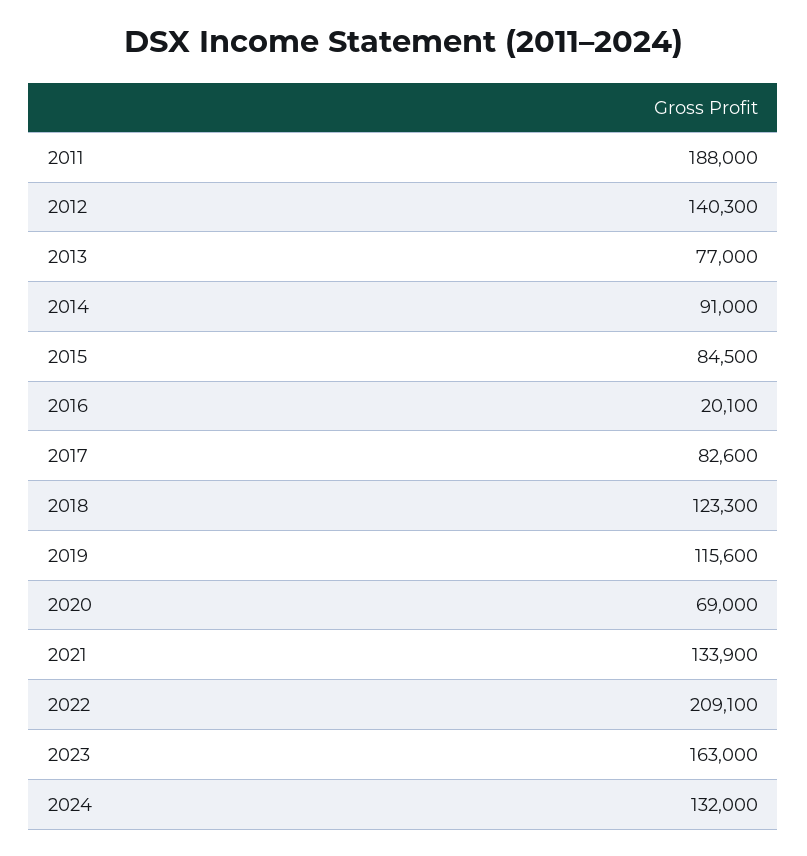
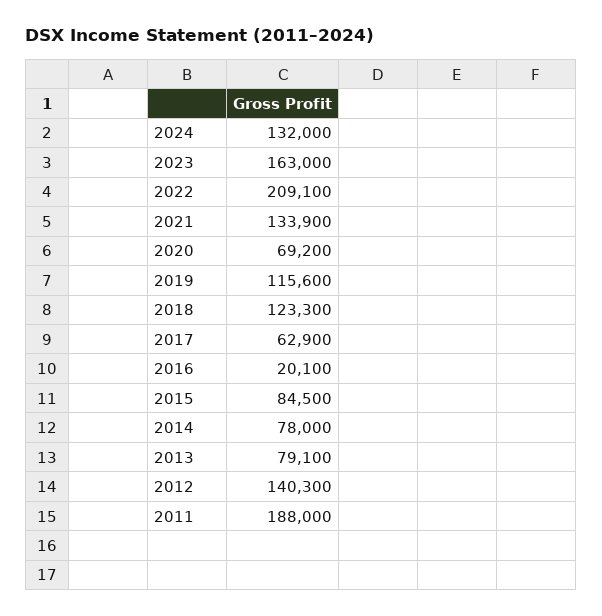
2013: 77000 -> 79100
2014: 91000 -> 78000
2017: 82600 -> 62900
2020: 69000 -> 69200

